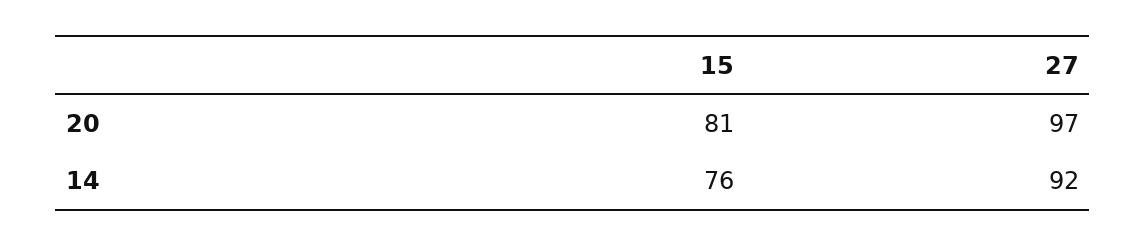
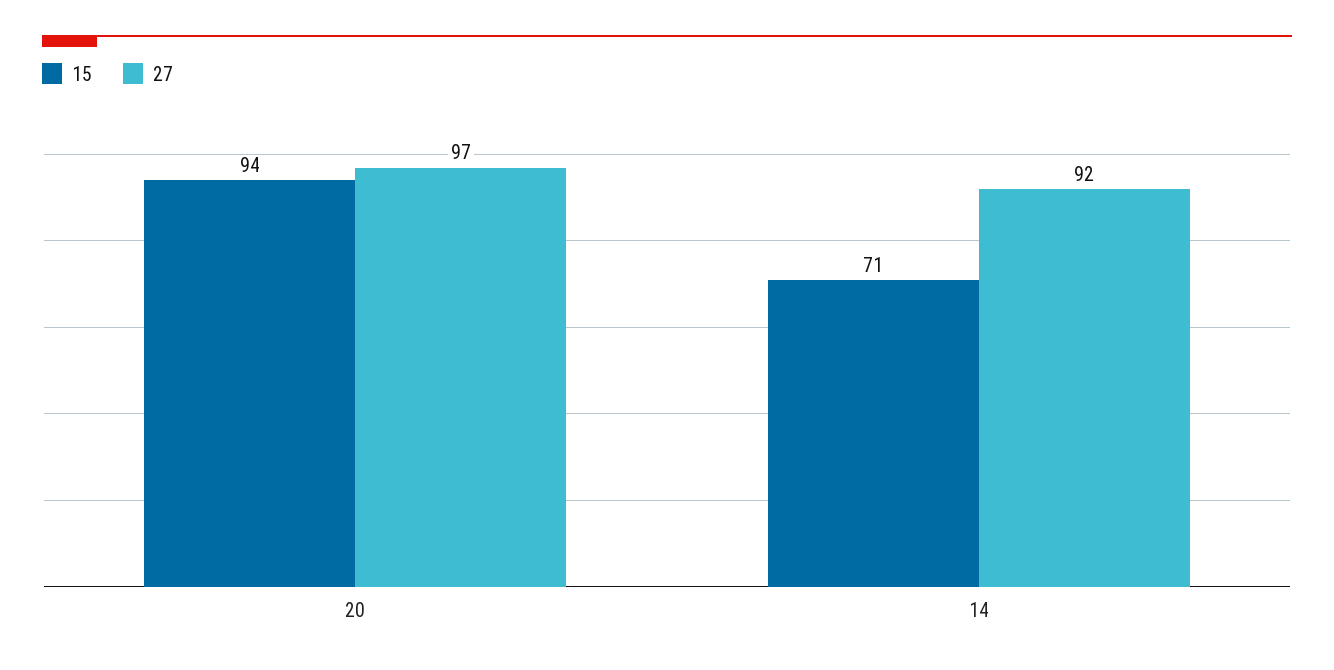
15, 20: 81 -> 94
15, 14: 76 -> 71

